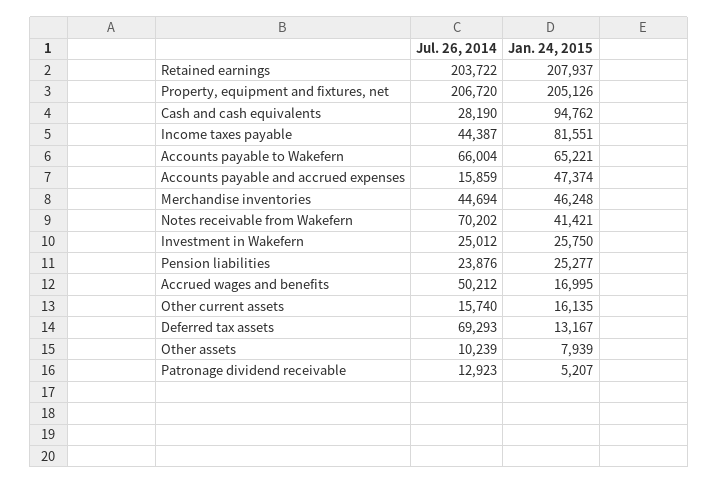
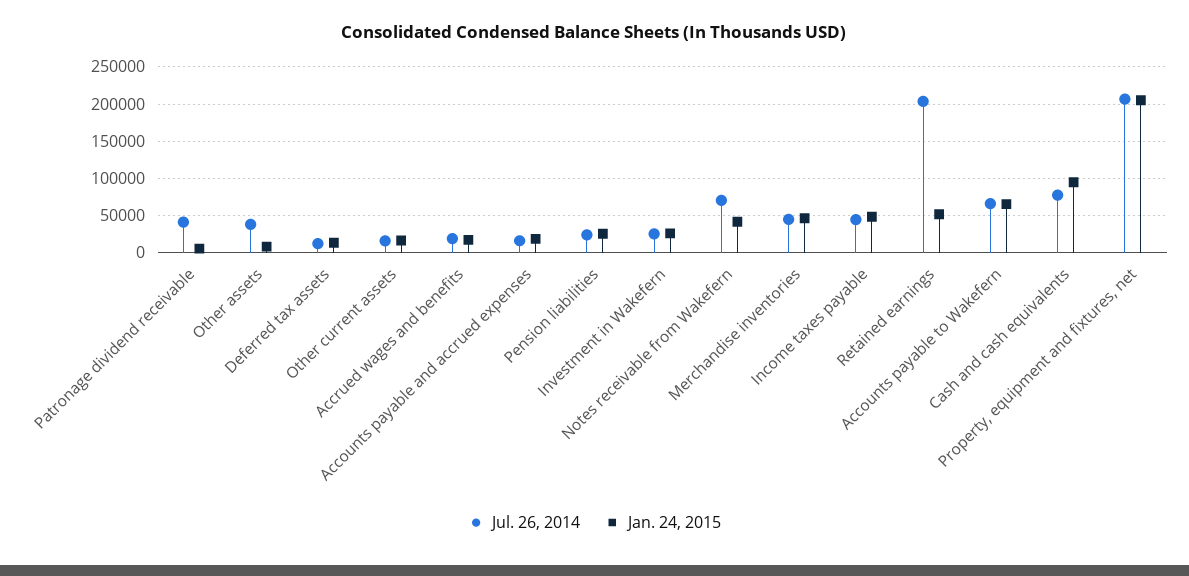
Jan. 24, 2015, Retained earnings: 207937 -> 50000
Jul. 26, 2014, Cash and cash equivalents: 28190 -> 80000
Jan. 24, 2015, Income taxes payable: 81551 -> 50000
Jan. 24, 2015, Accounts payable and accrued expenses: 47374 -> 20000
Jul. 26, 2014, Accrued wages and benefits: 50212 -> 20000
Jul. 26, 2014, Deferred tax assets: 69293 -> 10000
Jul. 26, 2014, Other assets: 10239 -> 40000
Jul. 26, 2014, Patronage dividend receivable: 12923 -> 40000

